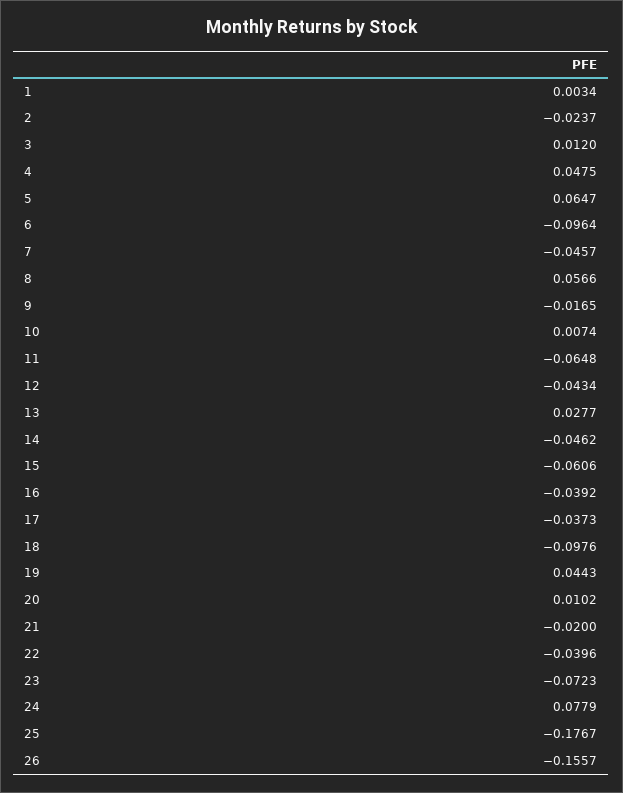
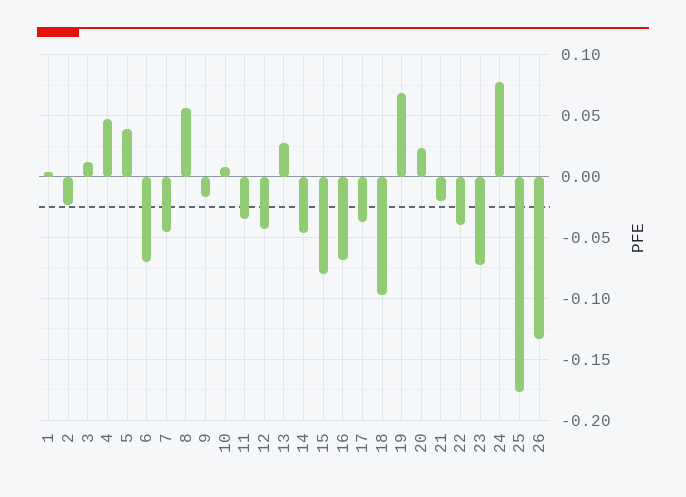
5: 0.0647 -> 0.04
6: -0.0964 -> -0.07
11: -0.0648 -> -0.035
15: -0.0606 -> -0.08
16: -0.0392 -> -0.07
19: 0.0443 -> 0.07
20: 0.0102 -> 0.025
26: -0.1557 -> -0.135

